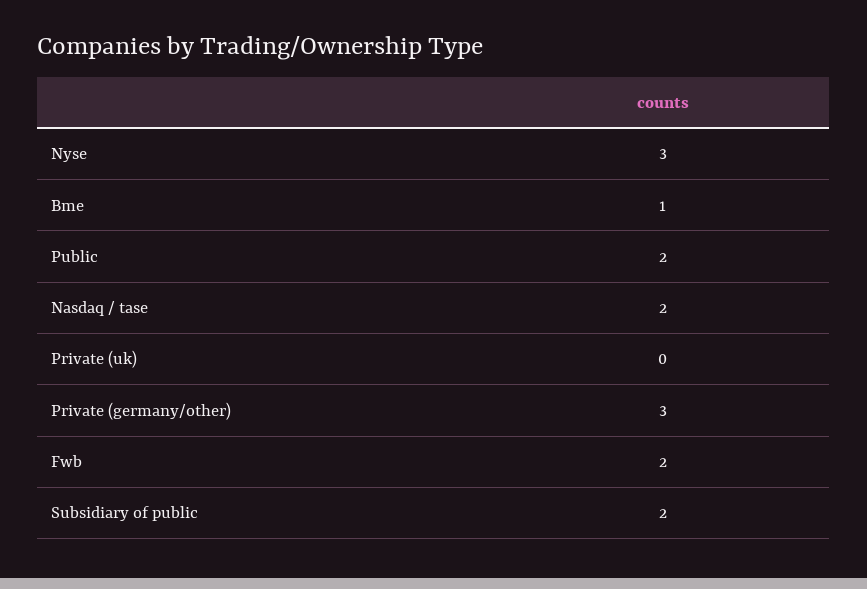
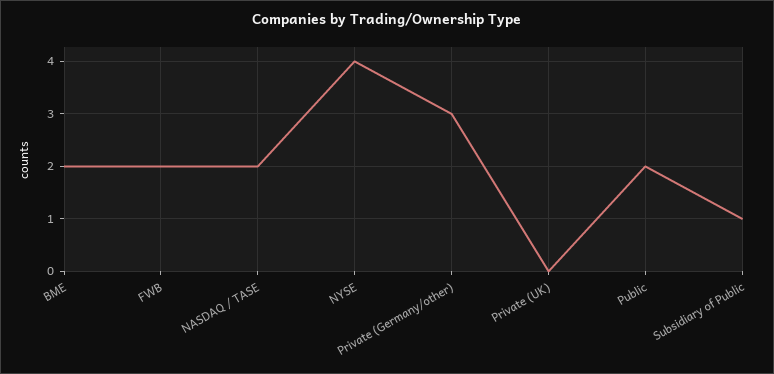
Nyse: 3 -> 4
Bme: 1 -> 2
Subsidiary of public: 2 -> 1

